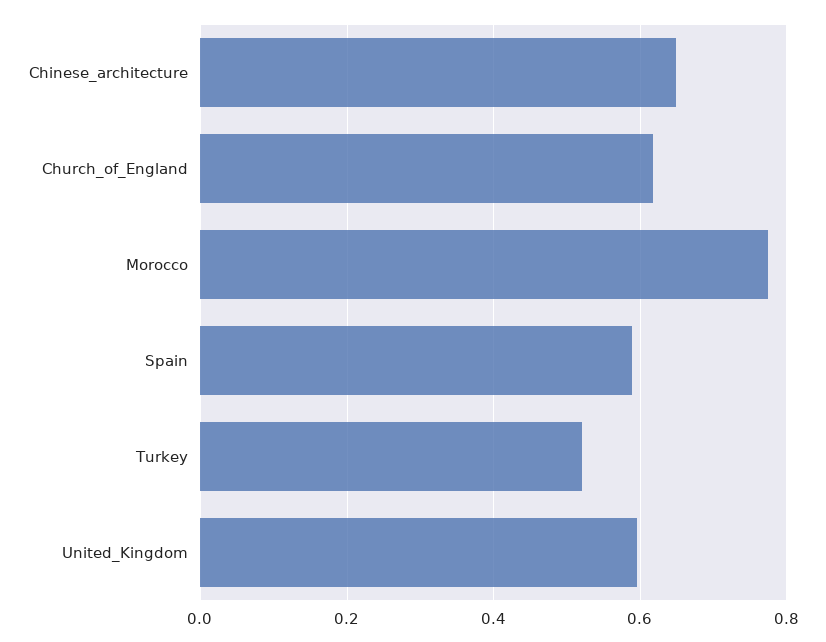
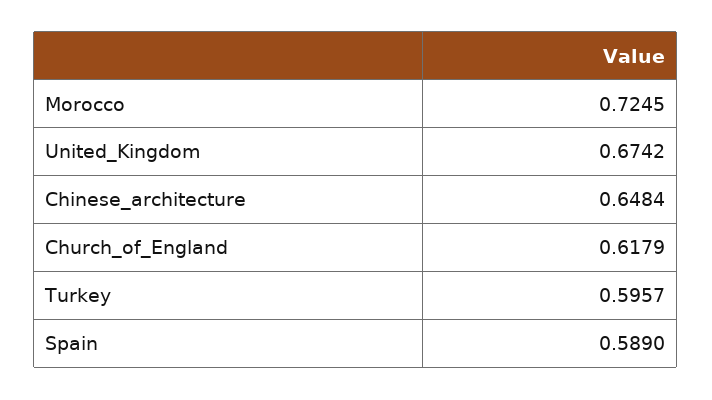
Morocco: 0.78 -> 0.7245
Turkey: 0.52 -> 0.5957
United_Kingdom: 0.6 -> 0.6742

